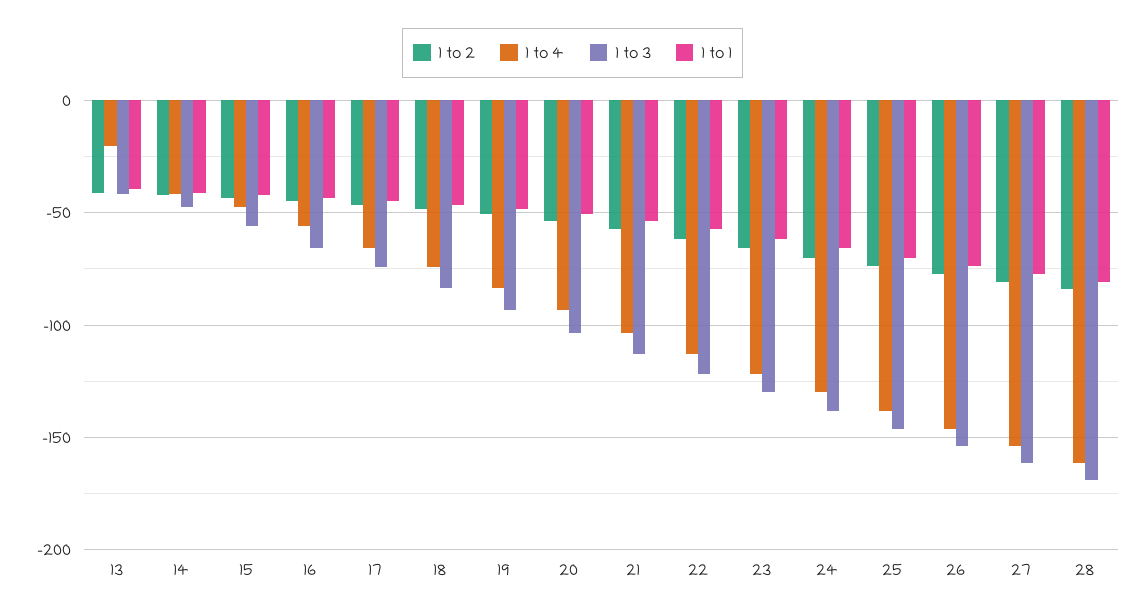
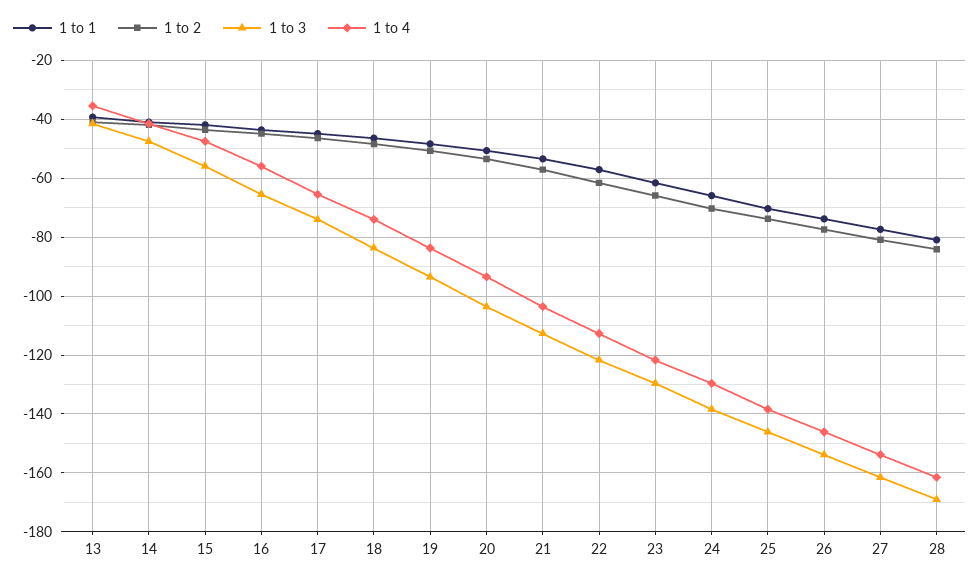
1 to 4, 13: -20 -> -35

